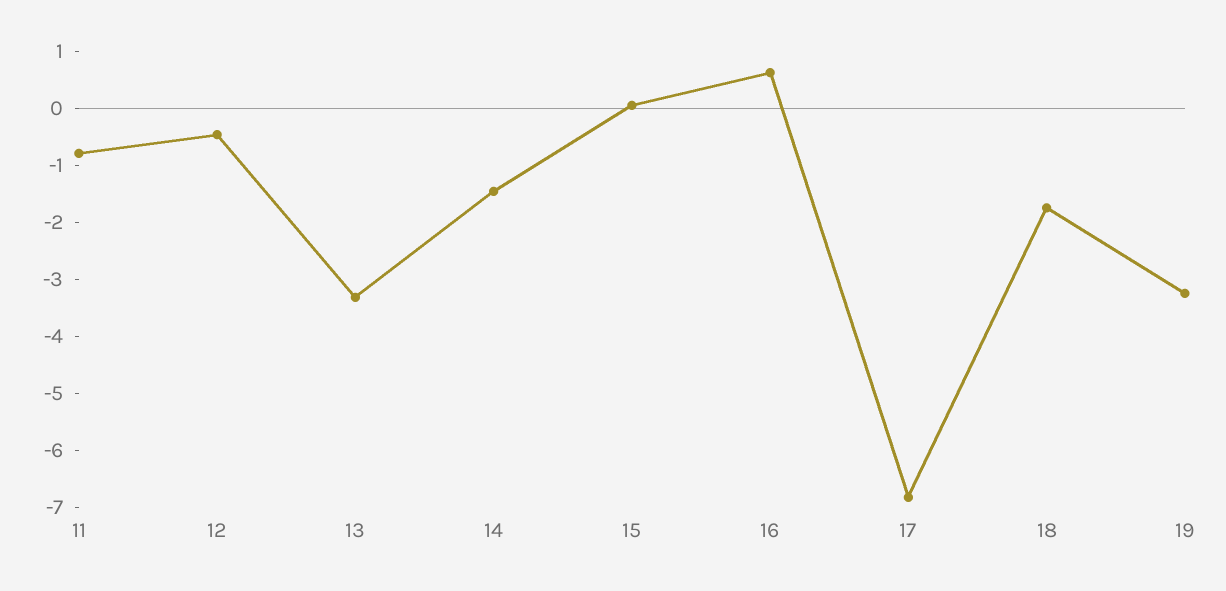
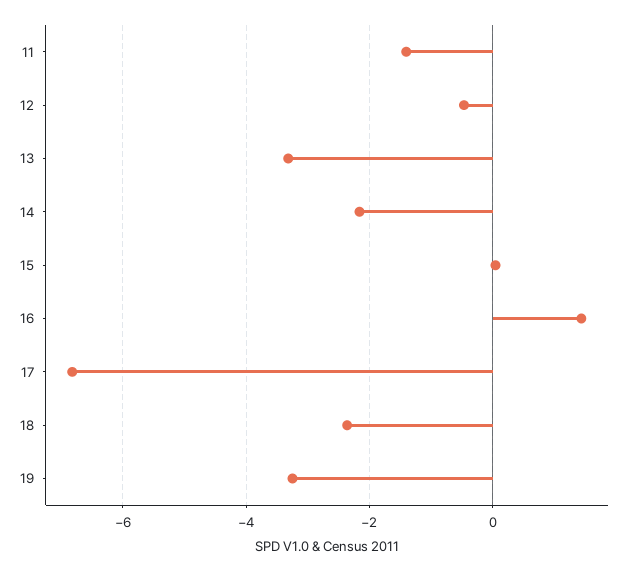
11: -0.8 -> -1.4
14: -1.4 -> -2.2
16: 0.6 -> 1.4
18: -1.8 -> -2.4

